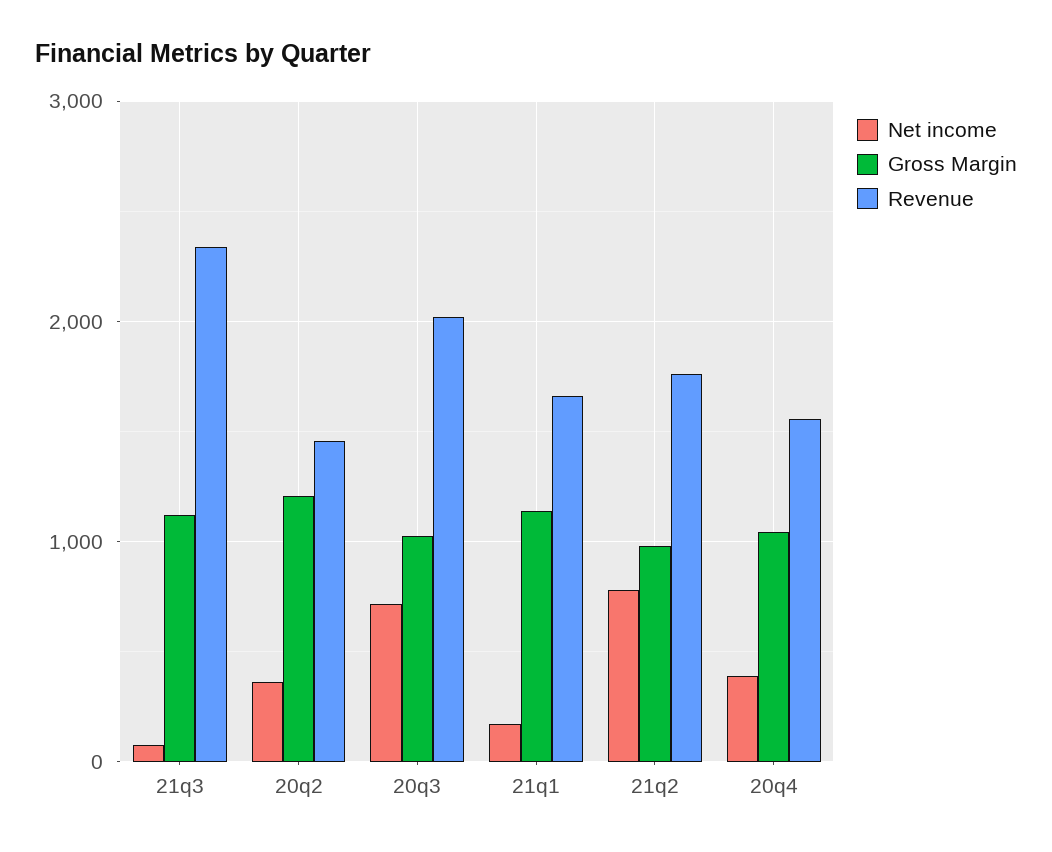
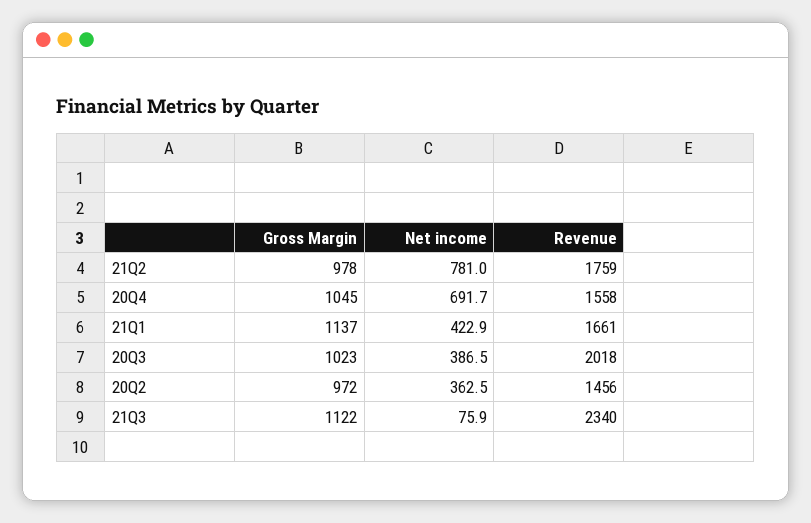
Gross Margin, 20q2: 1200 -> 972
Net income, 20q3: 700 -> 386.5
Net income, 21q1: 200 -> 422.9
Net income, 20q4: 400 -> 691.7

